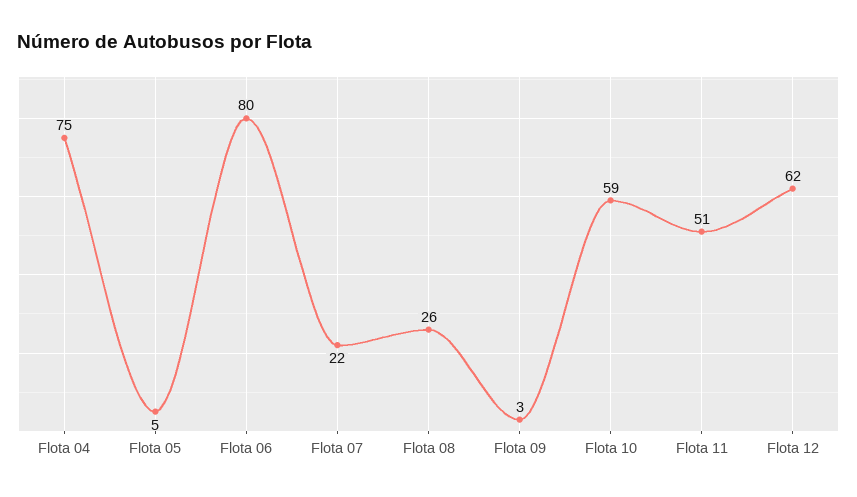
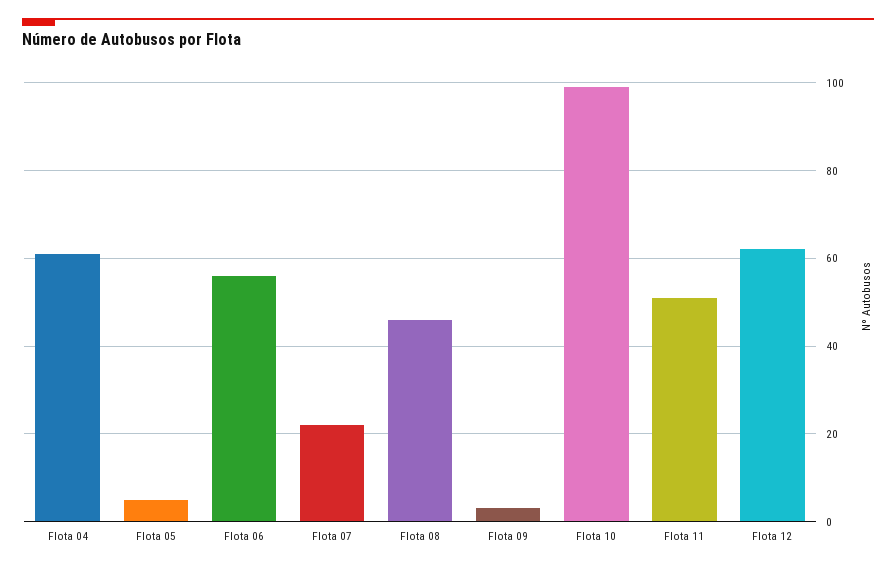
Flota 04: 75 -> 60
Flota 06: 80 -> 55
Flota 08: 26 -> 45
Flota 10: 59 -> 100

